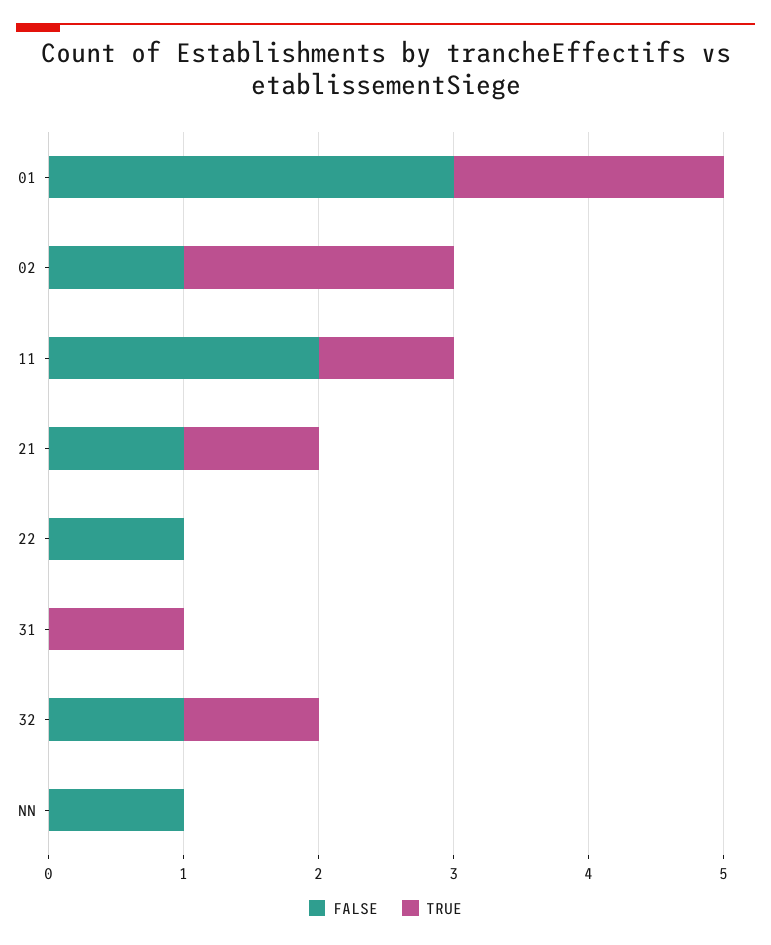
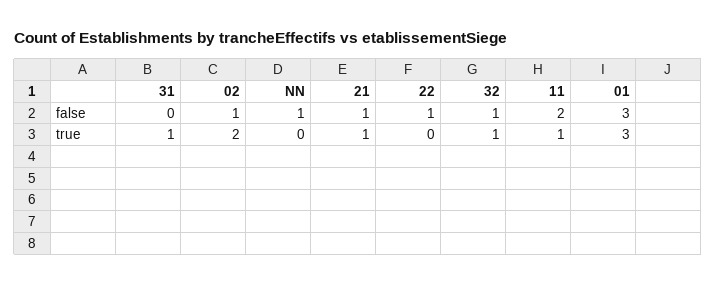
TRUE, 01: 2 -> 3

